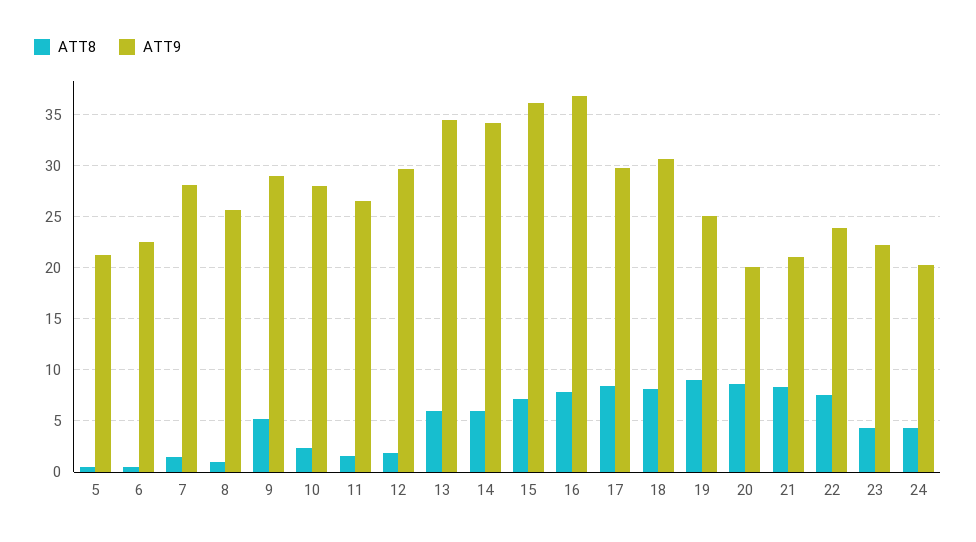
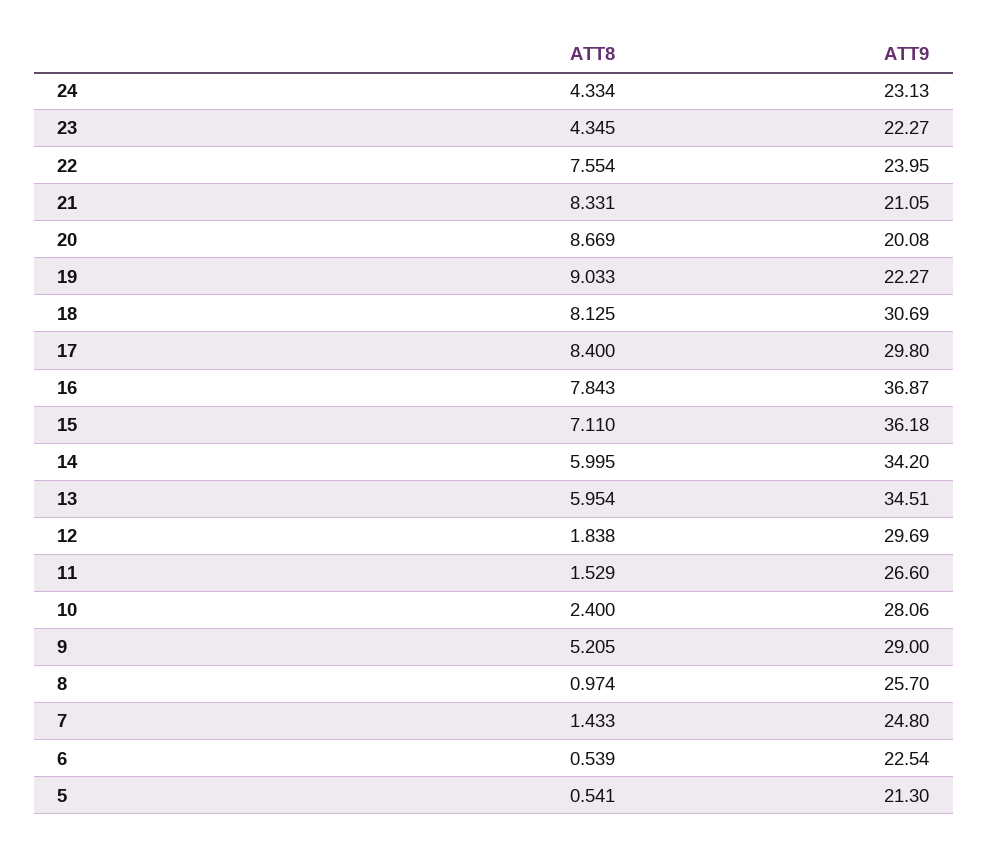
ATT9, 7: 28 -> 24.8
ATT9, 19: 25 -> 22.27
ATT9, 24: 20 -> 23.13

